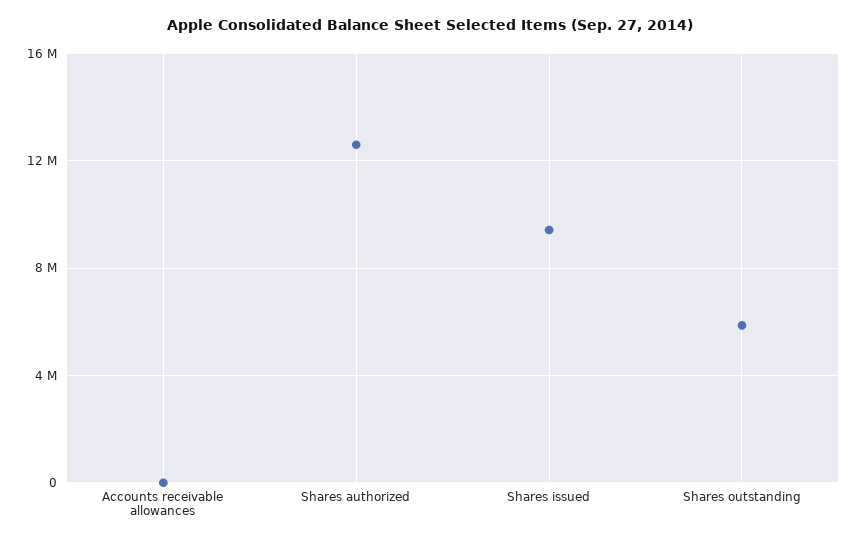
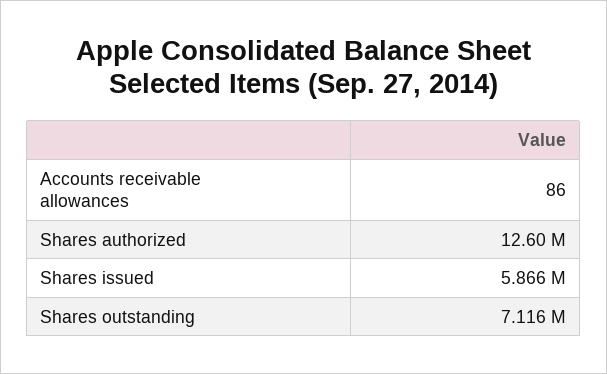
Shares issued: 9500000 -> 5866000
Shares outstanding: 6000000 -> 7116000

